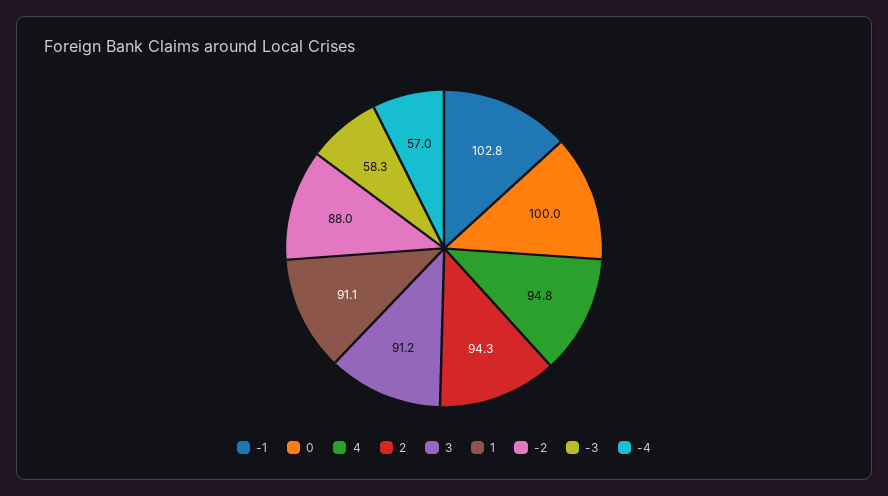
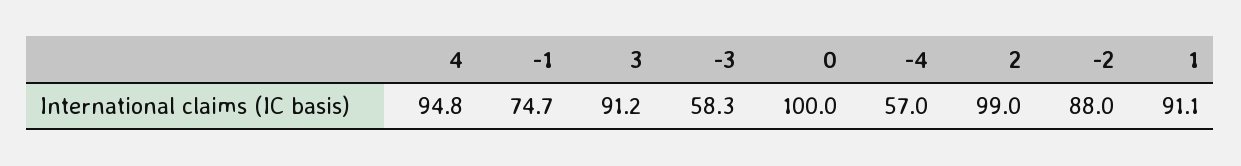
-1: 102.8 -> 74.7
2: 94.3 -> 99

